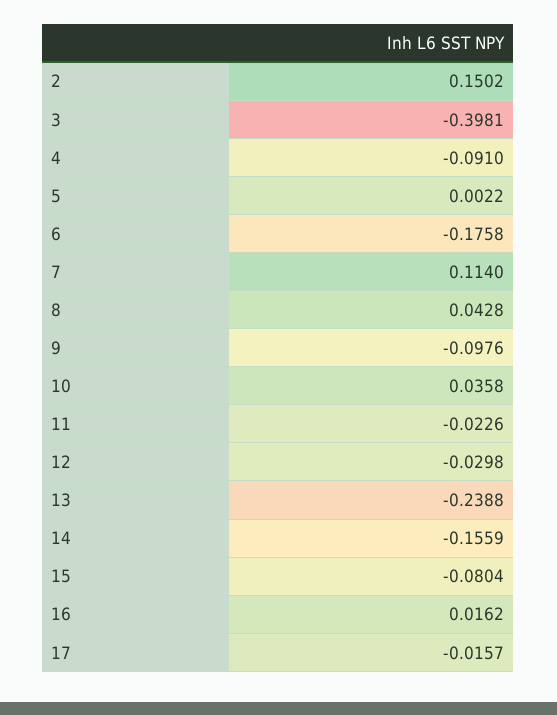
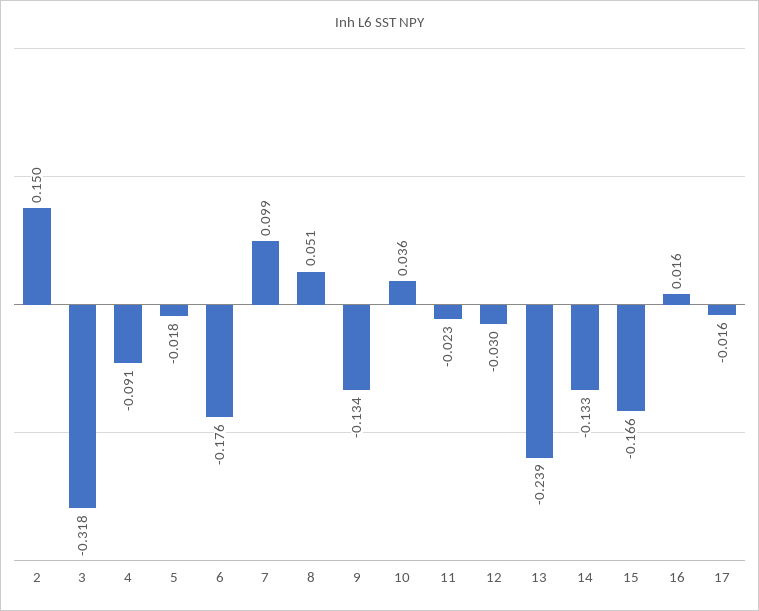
3: -0.3981 -> -0.318
5: 0.0022 -> -0.018
7: 0.114 -> 0.099
8: 0.0428 -> 0.051
9: -0.0976 -> -0.134
14: -0.1559 -> -0.133
15: -0.0804 -> -0.166

